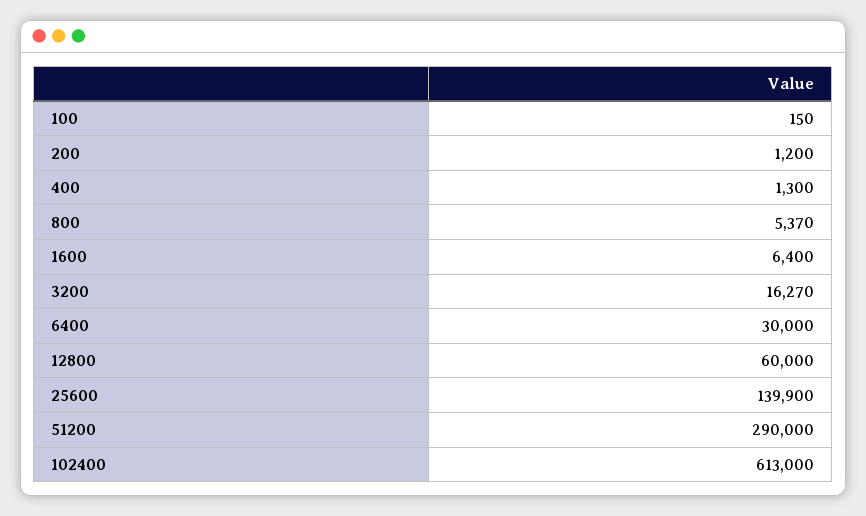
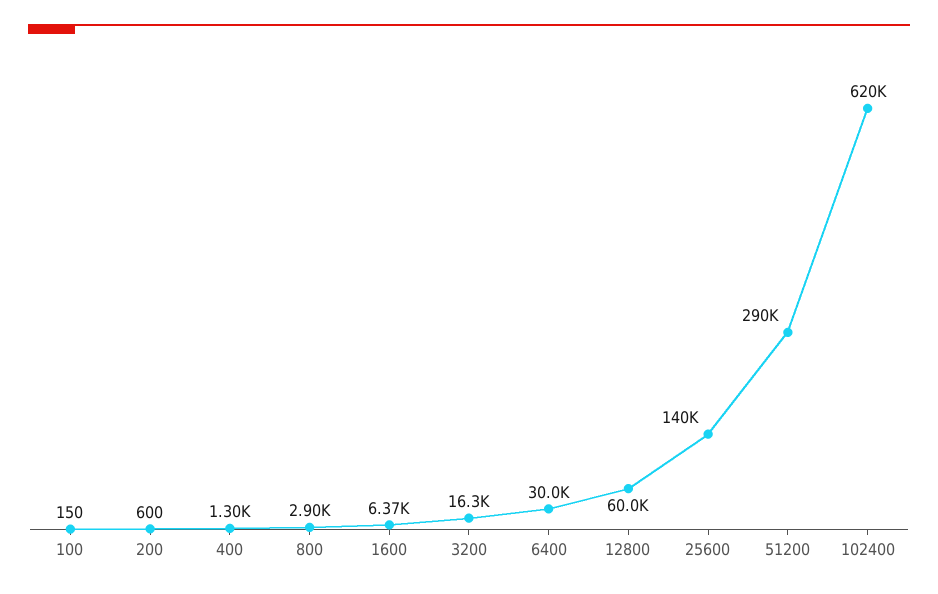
200: 1200 -> 600
800: 5370 -> 2900
1600: 6400 -> 6370
102400: 613000 -> 620000

